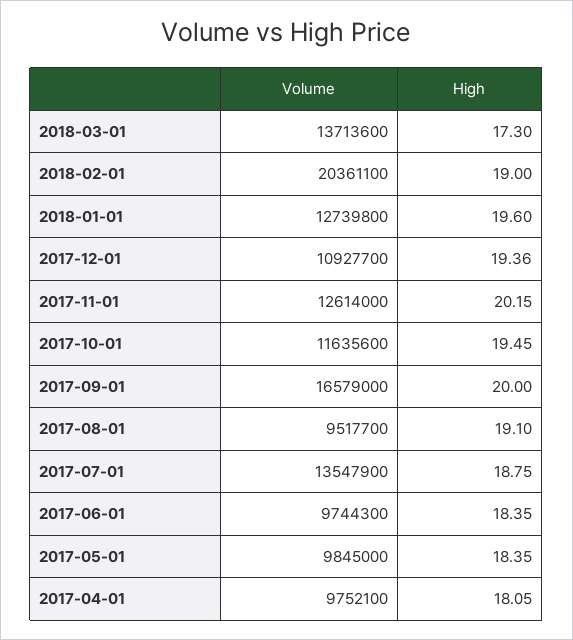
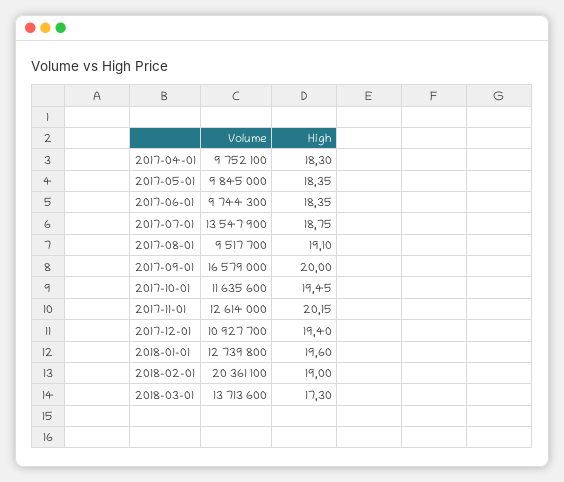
High, 2017-12-01: 19.36 -> 19.4
High, 2017-04-01: 18.05 -> 18.3

